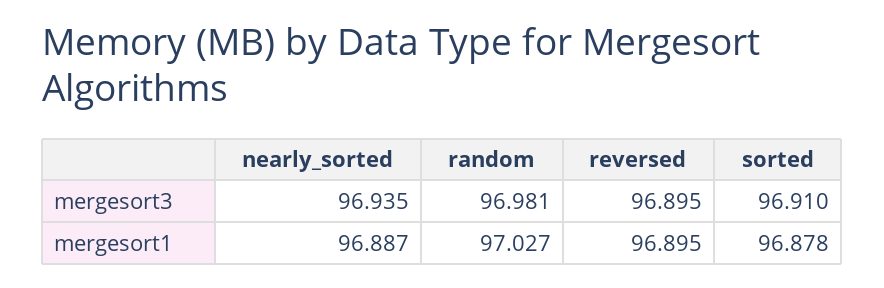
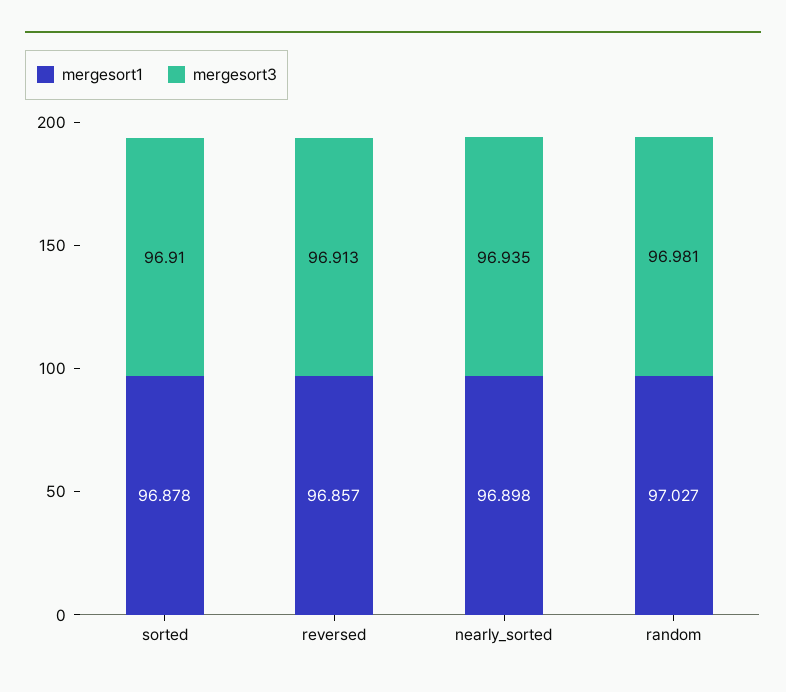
mergesort3, reversed: 96.895 -> 96.913
mergesort1, nearly_sorted: 96.887 -> 96.898
mergesort1, reversed: 96.895 -> 96.857

